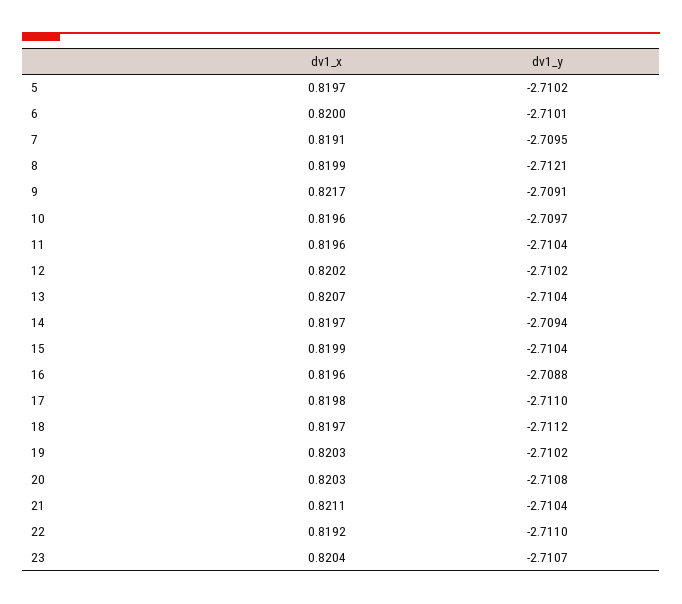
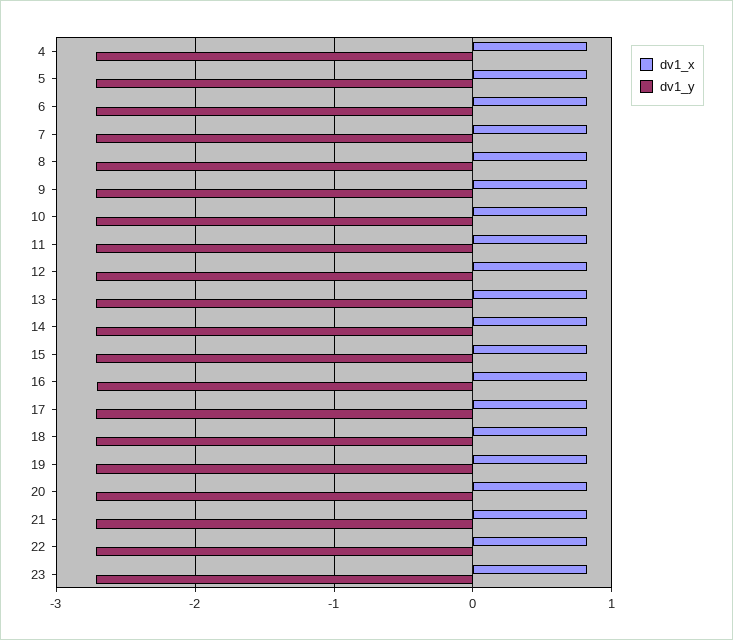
dv1_x, 4: none -> 0.8
dv1_y, 4: none -> -2.7

